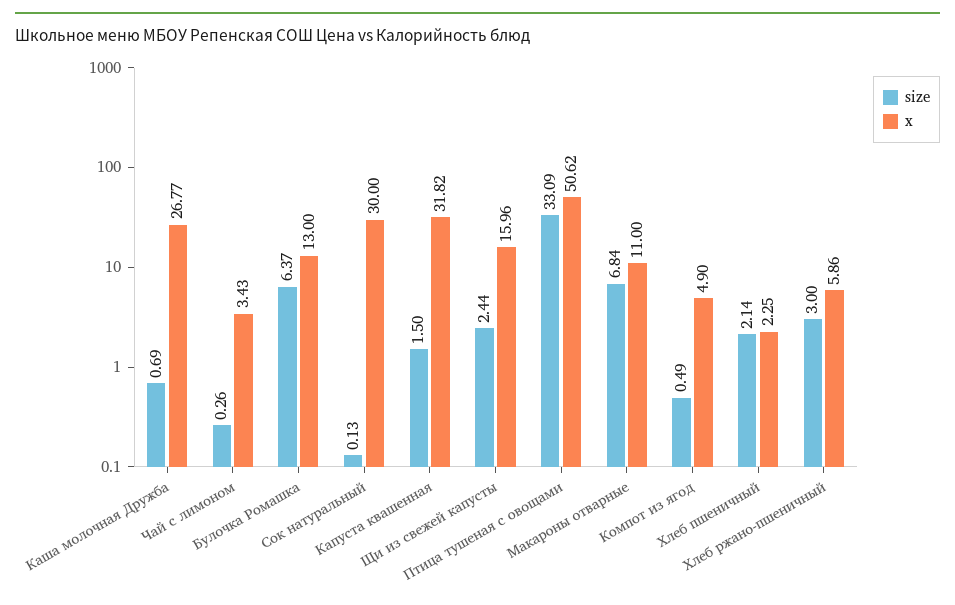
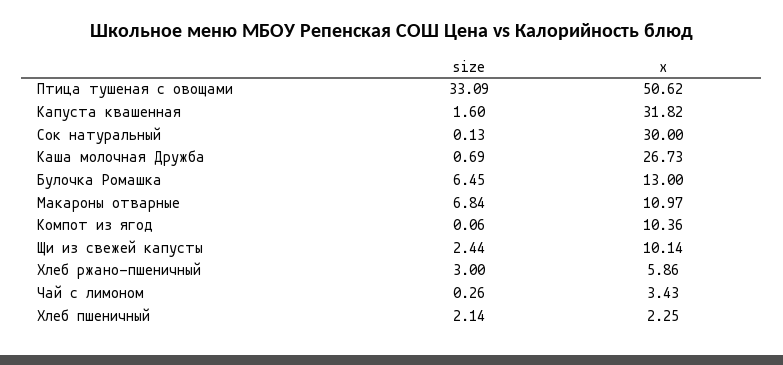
x, Каша молочная Дружба: 26.77 -> 26.73
size, Булочка Ромашка: 6.37 -> 6.45
size, Капуста квашенная: 1.5 -> 1.6
x, Щи из свежей капусты: 15.96 -> 10.14
x, Макароны отварные: 11 -> 10.97
size, Компот из ягод: 0.49 -> 0.06
x, Компот из ягод: 4.9 -> 10.36

